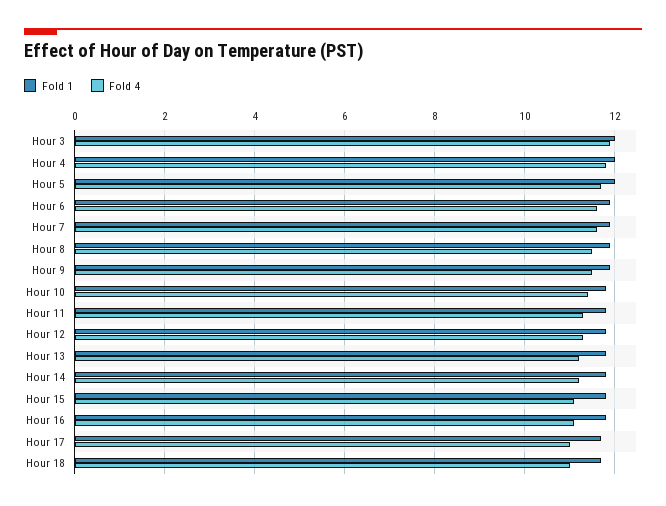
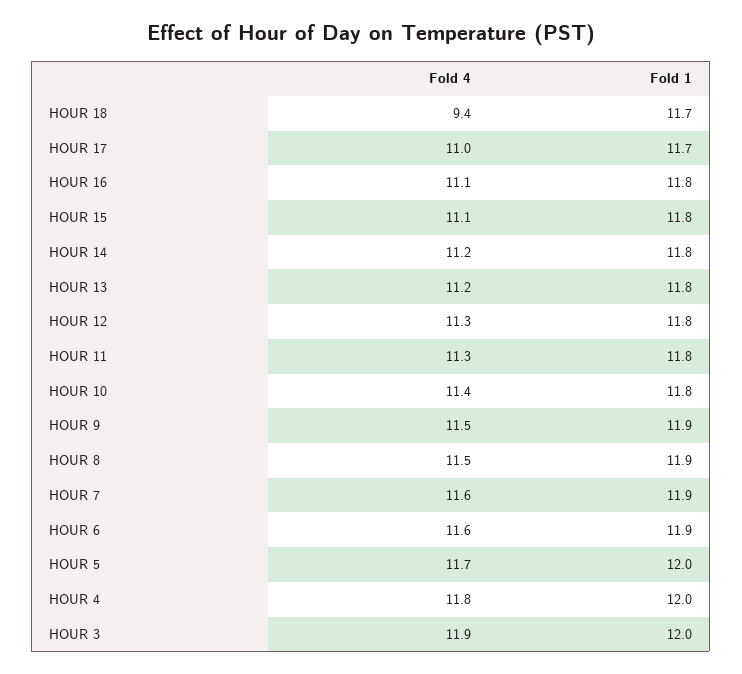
Fold 4, Hour 18: 11 -> 9.4

